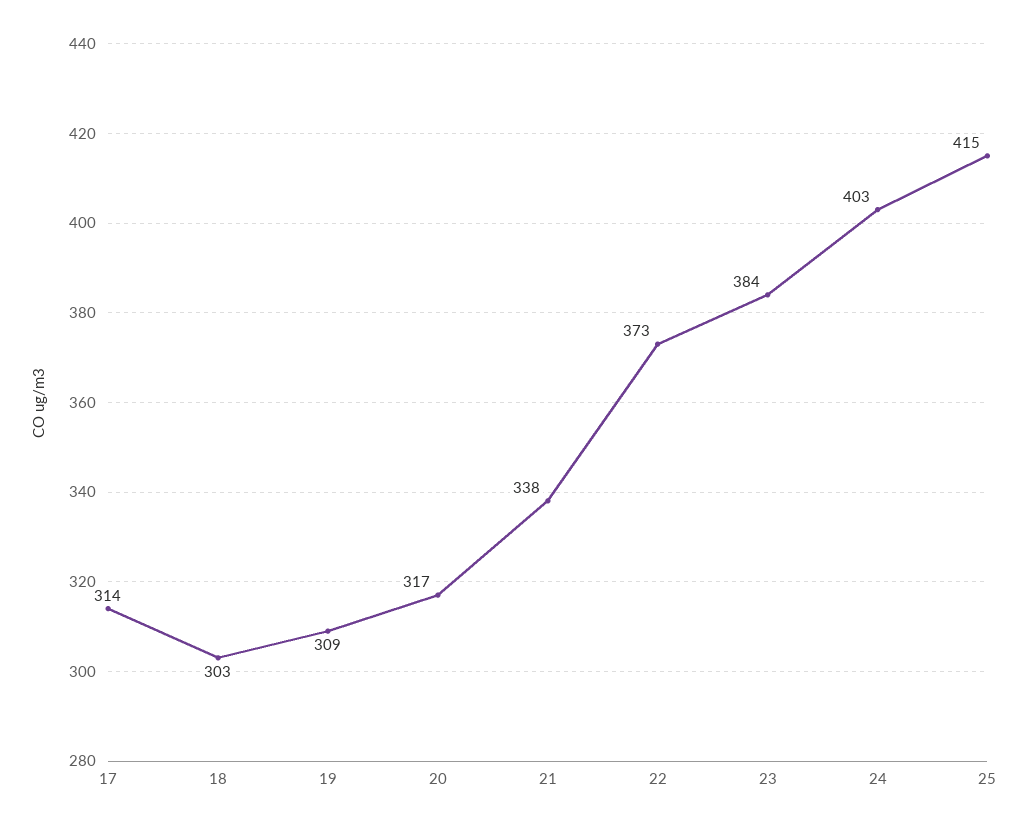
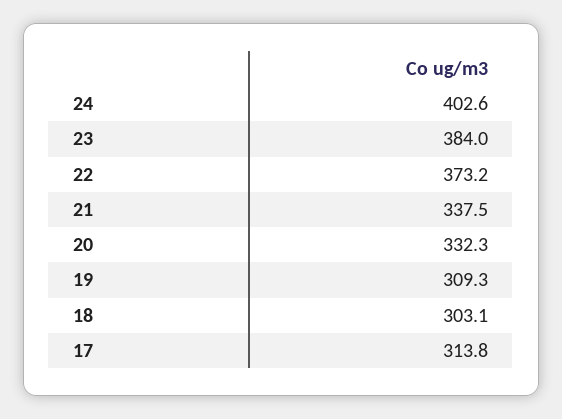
20: 317 -> 332.3
25: 415 -> none

